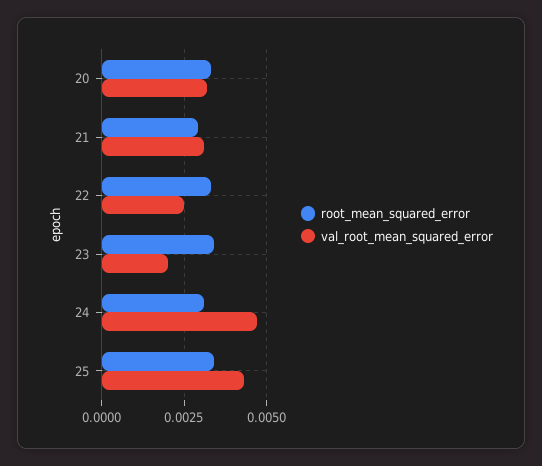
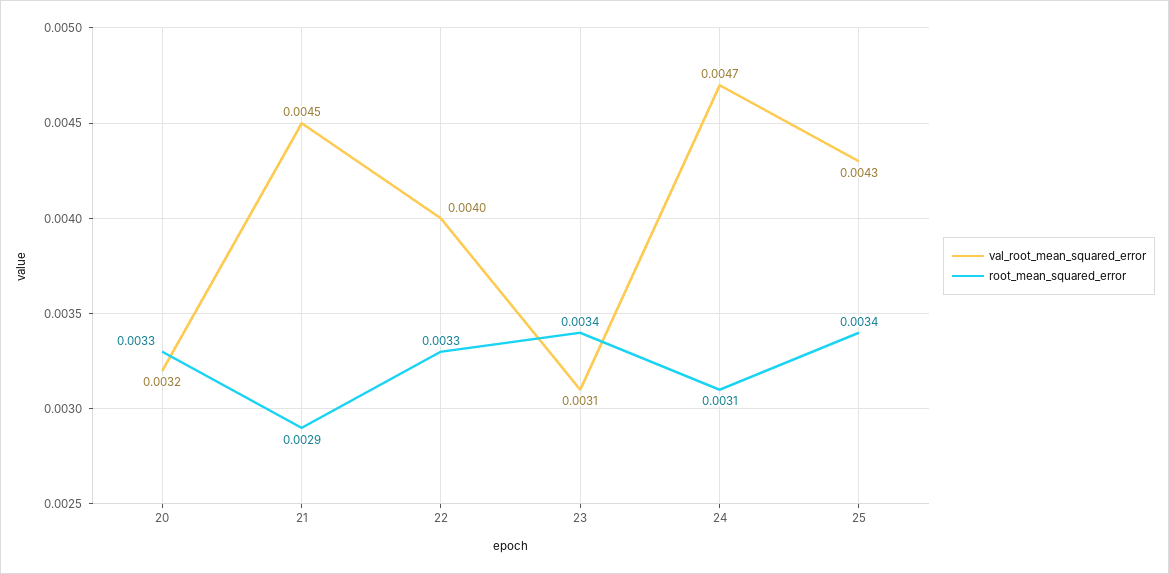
val_root_mean_squared_error, 21: 0.003 -> 0.0045
val_root_mean_squared_error, 22: 0.0025 -> 0.004
val_root_mean_squared_error, 23: 0.002 -> 0.0031

